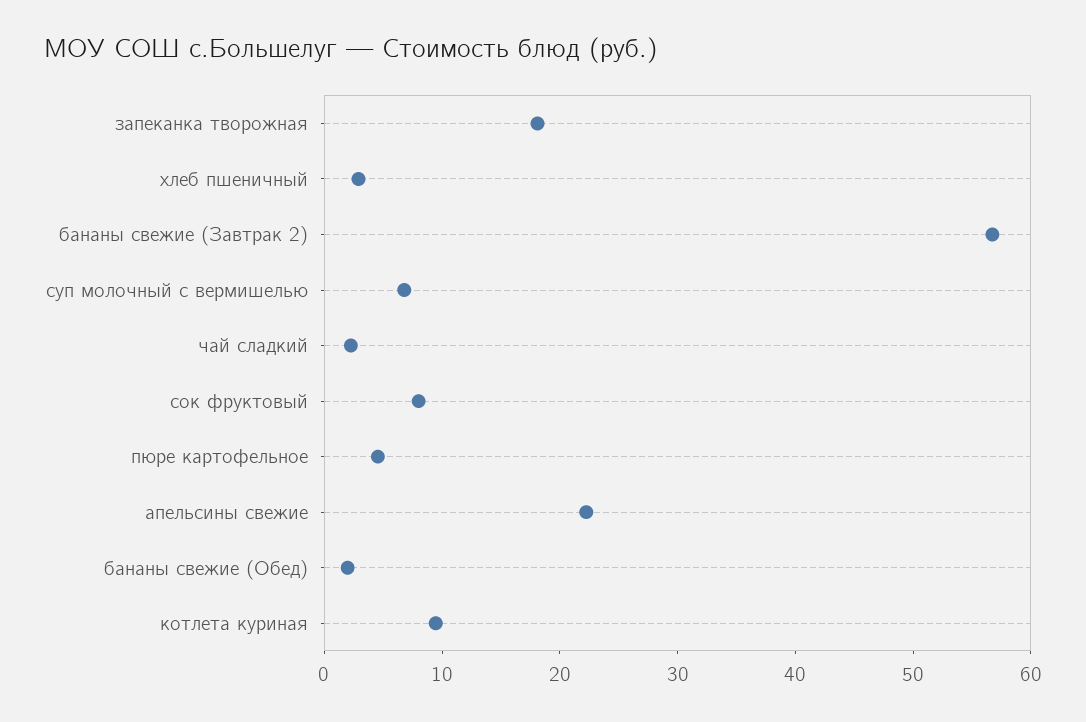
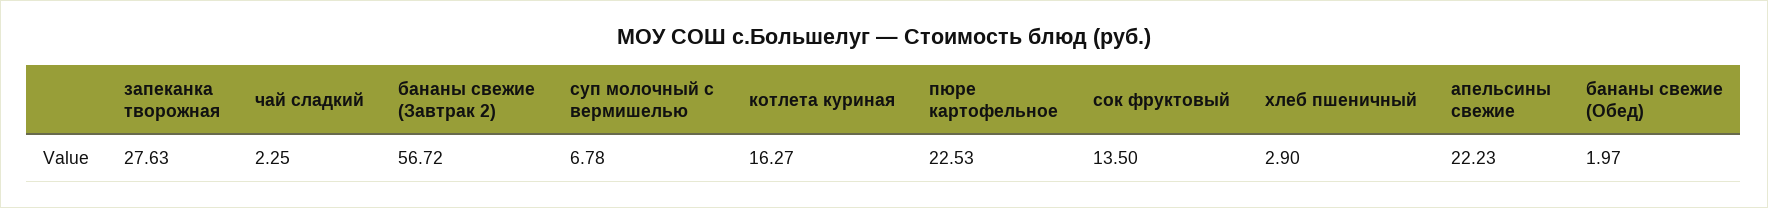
запеканка творожная: 18 -> 27.63
сок фруктовый: 8 -> 13.5
пюре картофельное: 4 -> 22.53
котлета куриная: 10 -> 16.27

